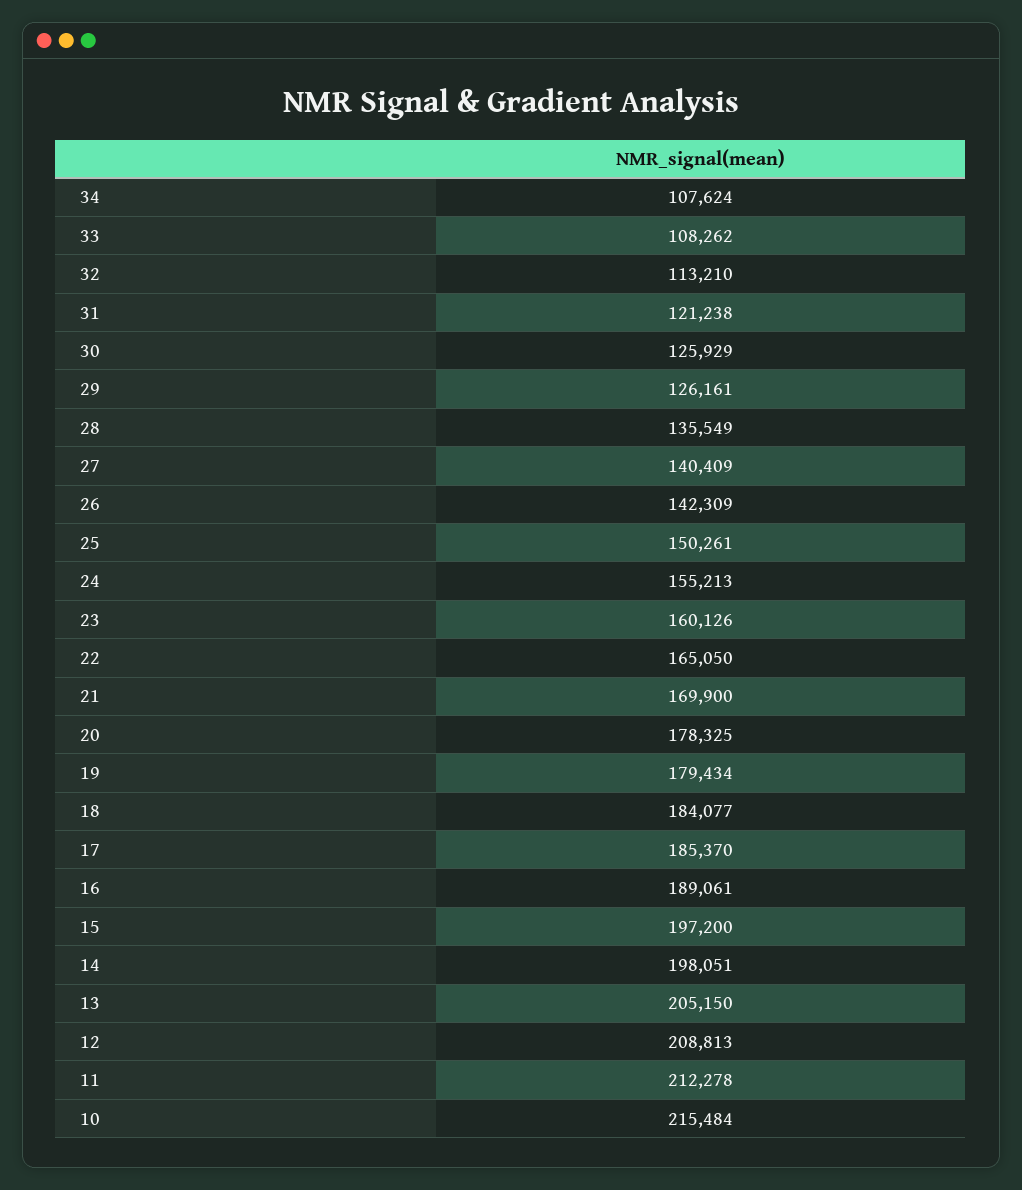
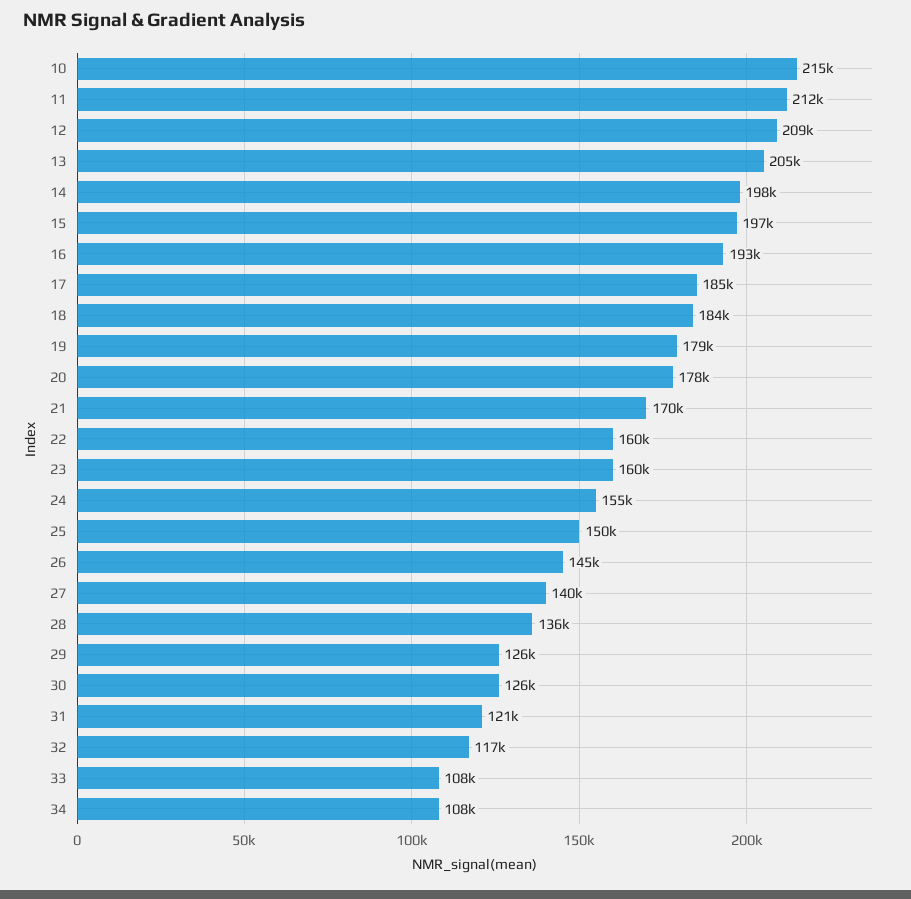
32: 113210 -> 117000
26: 142309 -> 145000
22: 165050 -> 160000
16: 189061 -> 193000

